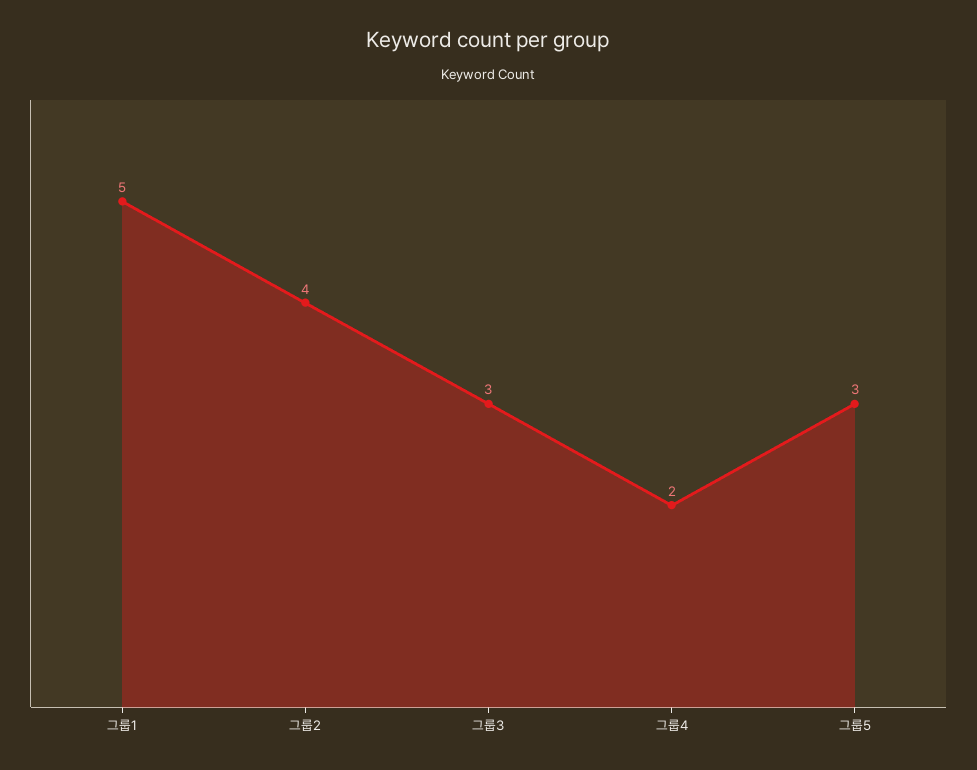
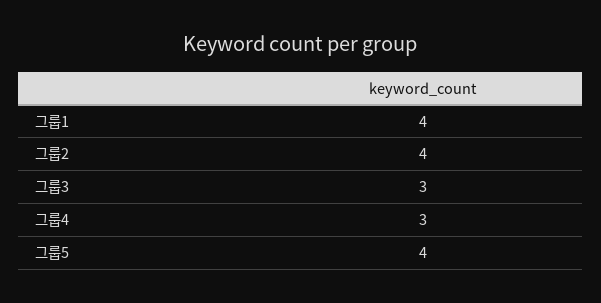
그룹1: 5 -> 4
그룹4: 2 -> 3
그룹5: 3 -> 4

